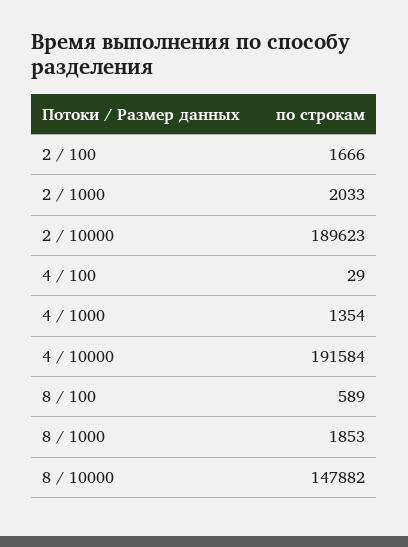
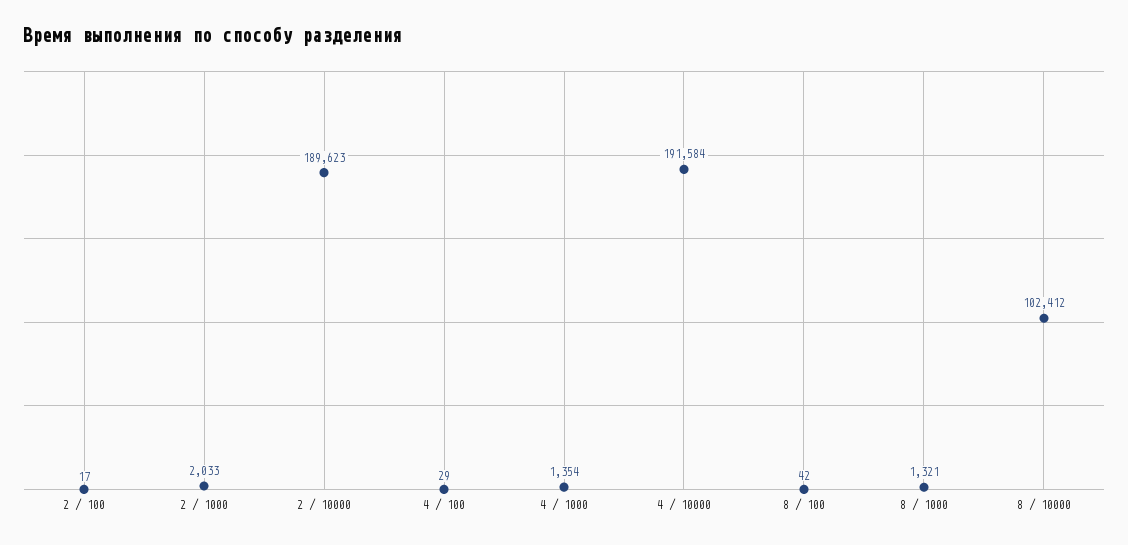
2 / 100: 1666 -> 17
8 / 100: 589 -> 42
8 / 1000: 1853 -> 1321
8 / 10000: 147882 -> 102412

